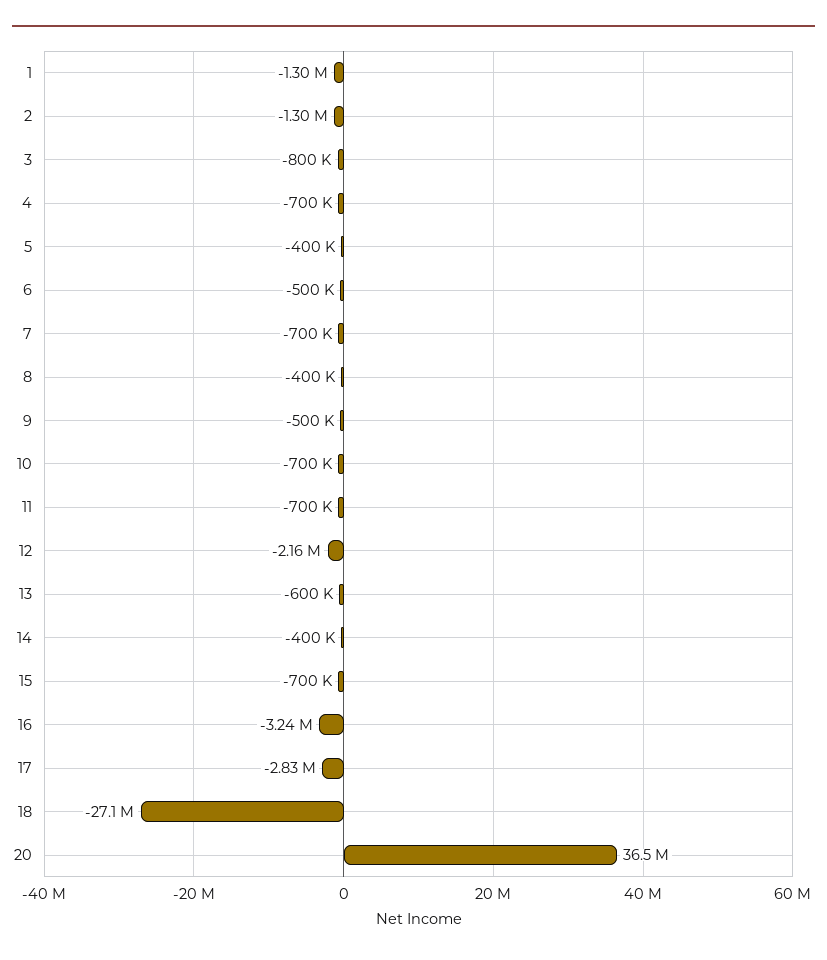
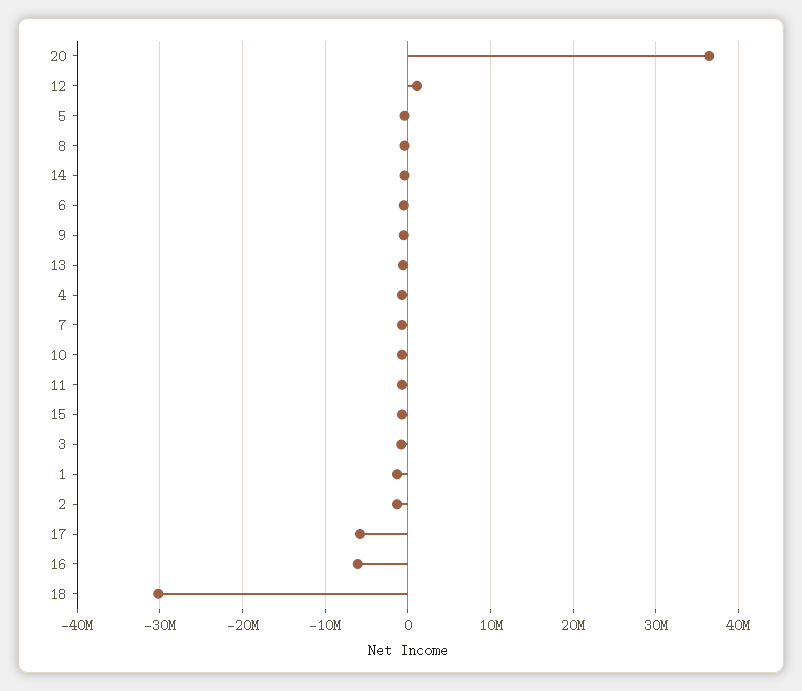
12: -2160000 -> 1000000
16: -3240000 -> -6000000
17: -2830000 -> -6000000
18: -27100000 -> -30000000

